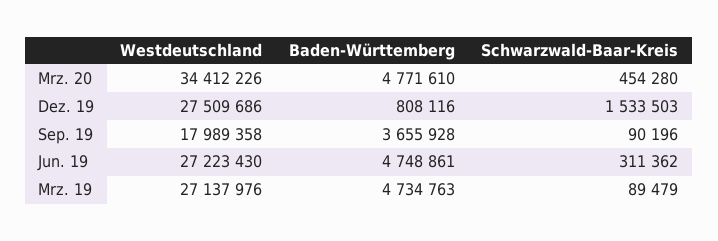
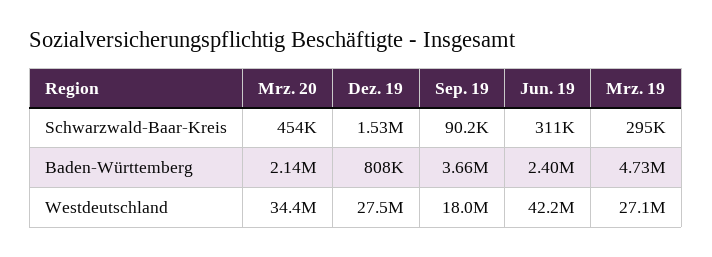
Baden-Württemberg, Mrz. 20: 4771610 -> 2140000
Westdeutschland, Jun. 19: 27223430 -> 42200000
Baden-Württemberg, Jun. 19: 4748861 -> 2400000
Schwarzwald-Baar-Kreis, Mrz. 19: 89479 -> 295000

